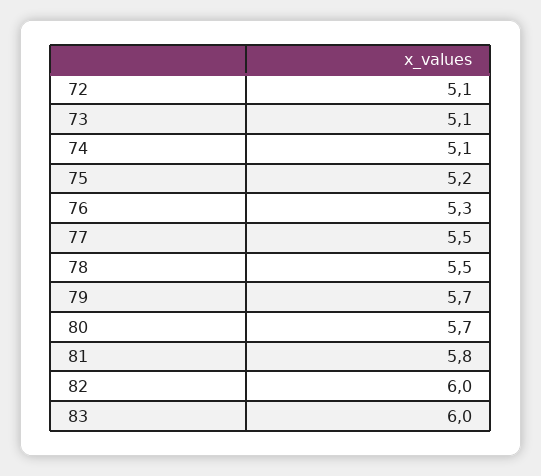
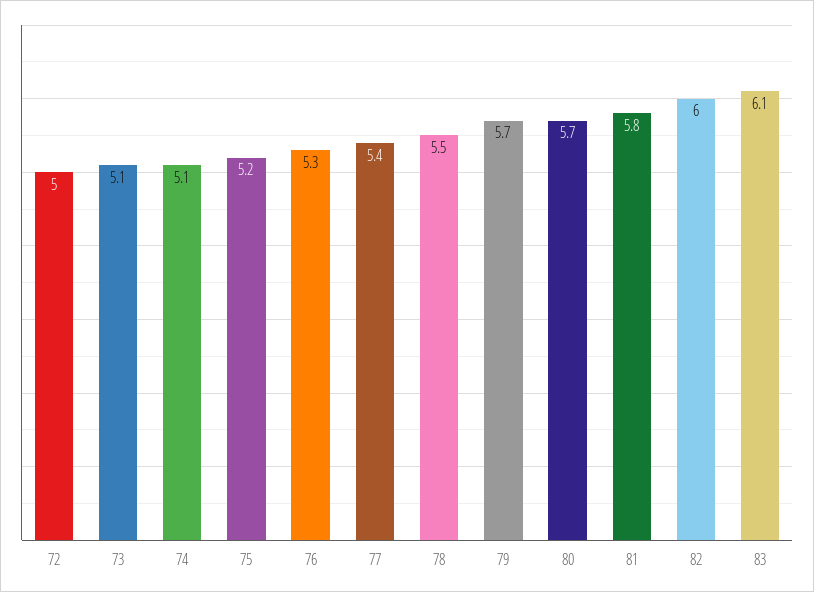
72: 5.1 -> 5
77: 5.5 -> 5.4
83: 6 -> 6.1

